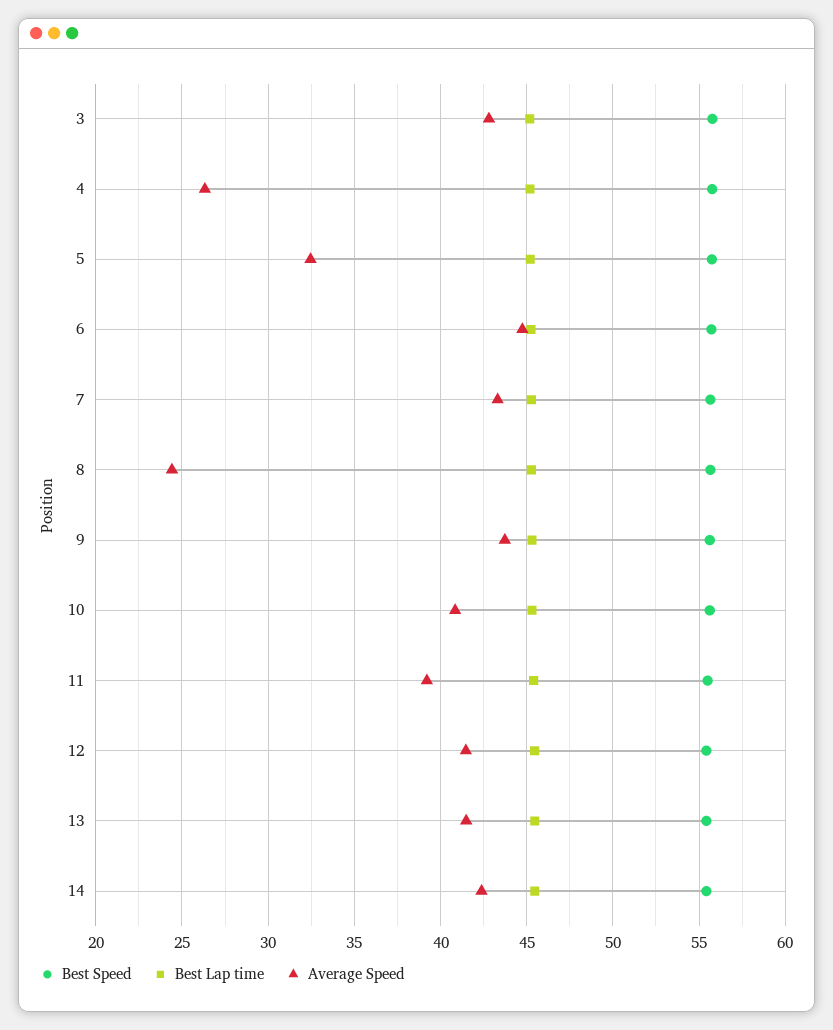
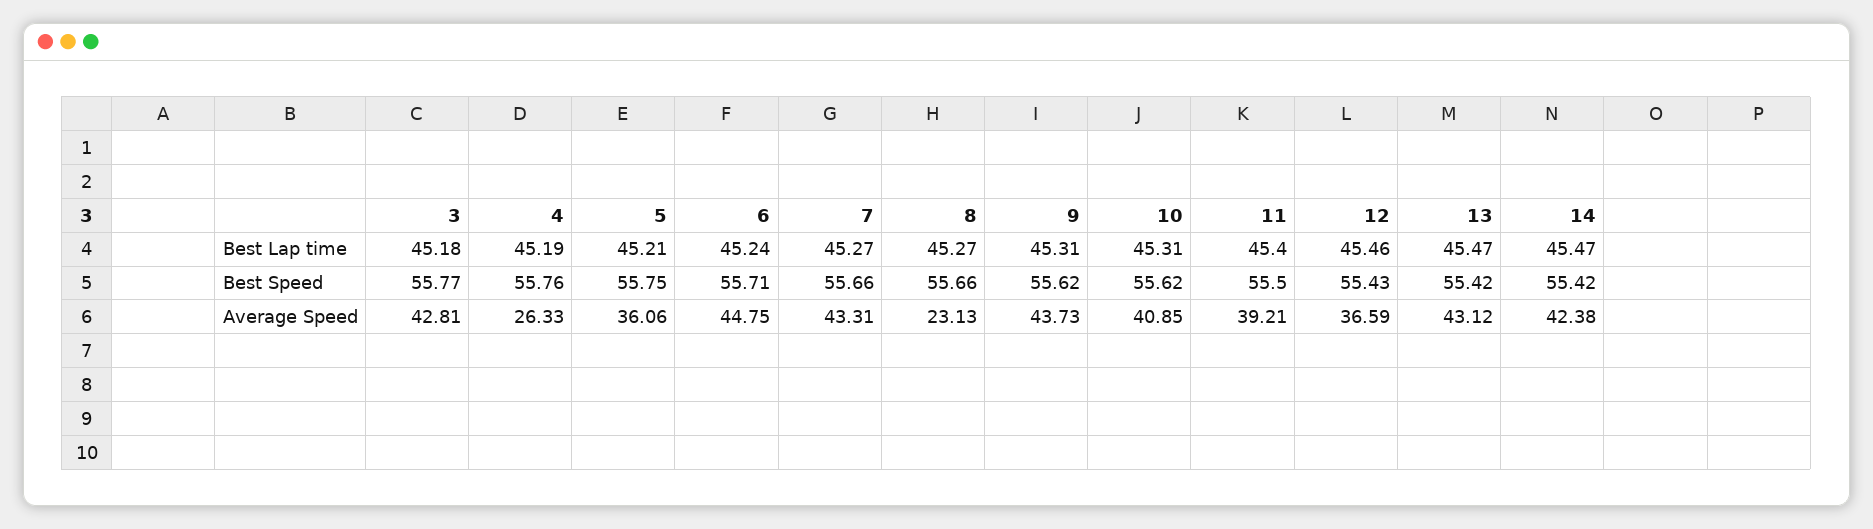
Average Speed, 5: 32.5 -> 36.06
Average Speed, 8: 24.5 -> 23.13
Average Speed, 12: 41.5 -> 36.59
Average Speed, 13: 41.5 -> 43.12

